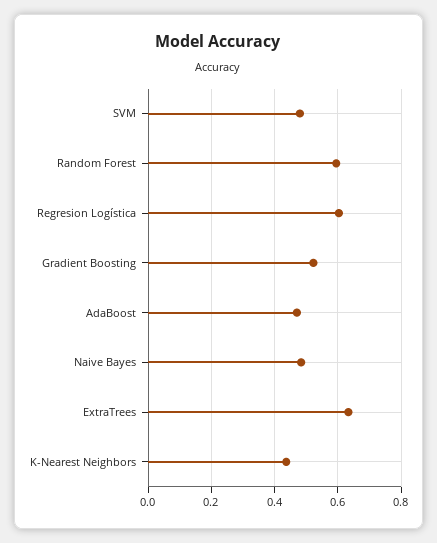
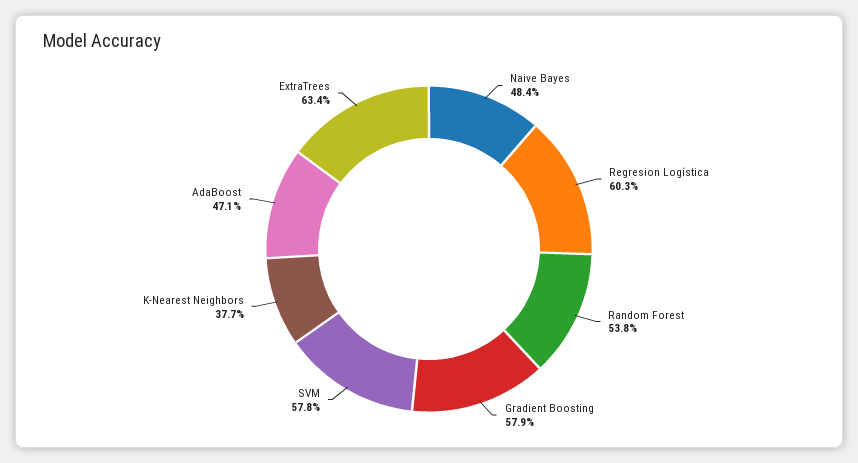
SVM: 0.48 -> 0.578
Random Forest: 0.6 -> 0.538
Gradient Boosting: 0.52 -> 0.579
K-Nearest Neighbors: 0.44 -> 0.377

